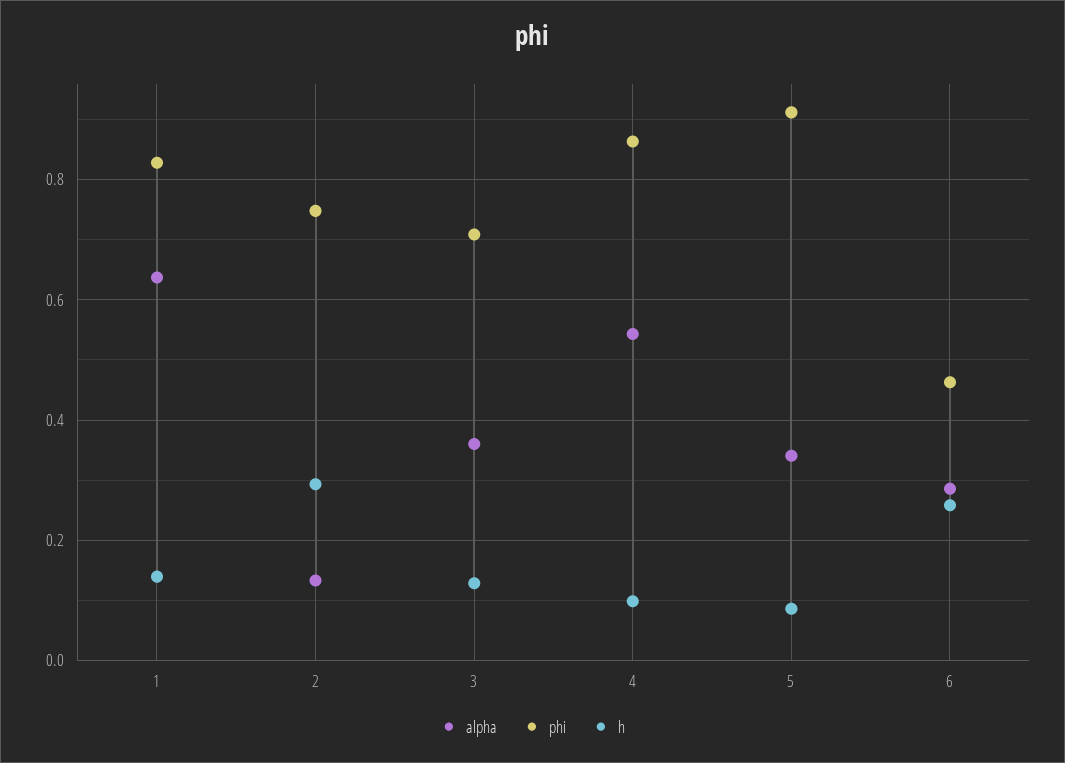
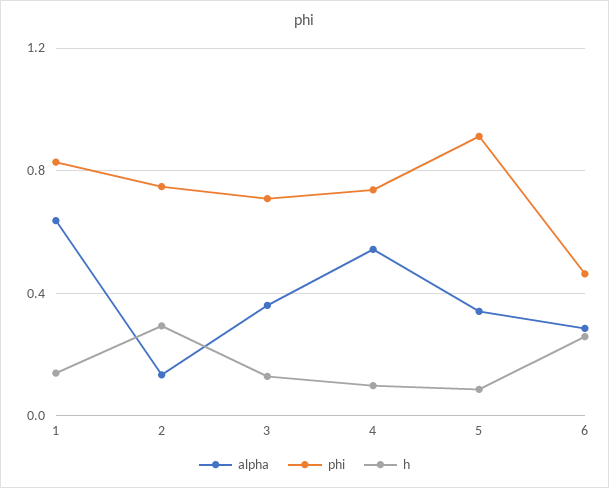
phi, 4: 0.86 -> 0.75

